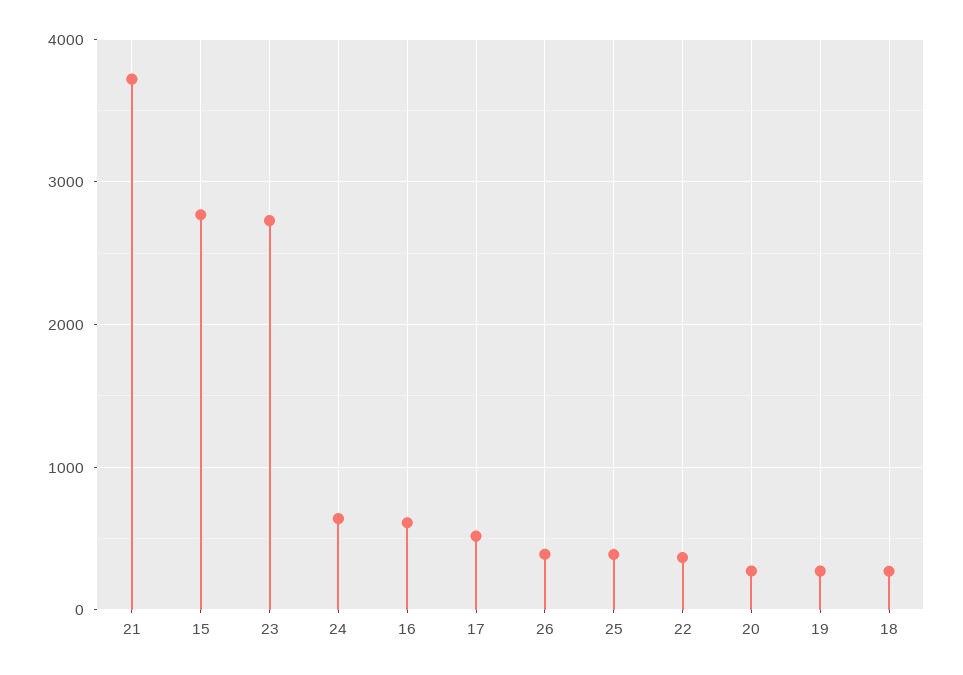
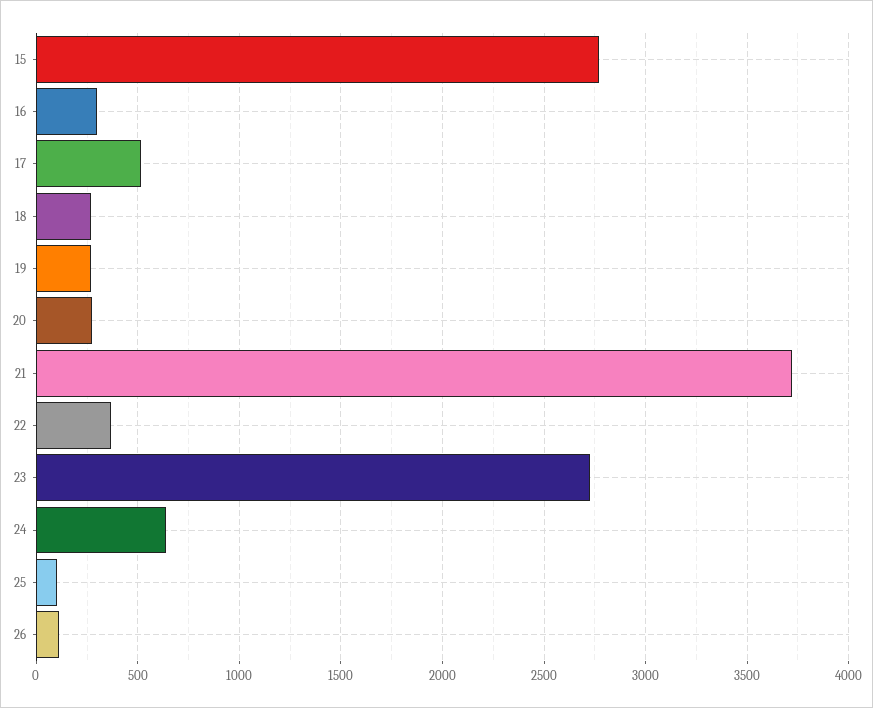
16: 600 -> 300
26: 400 -> 100
25: 400 -> 100

